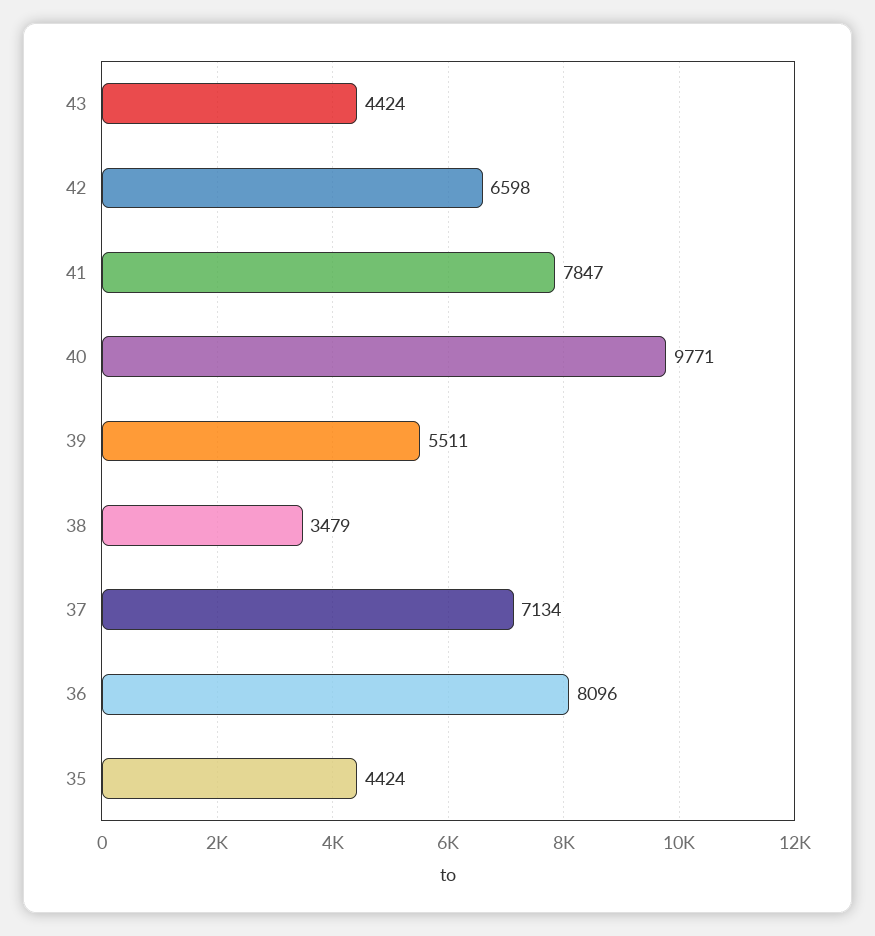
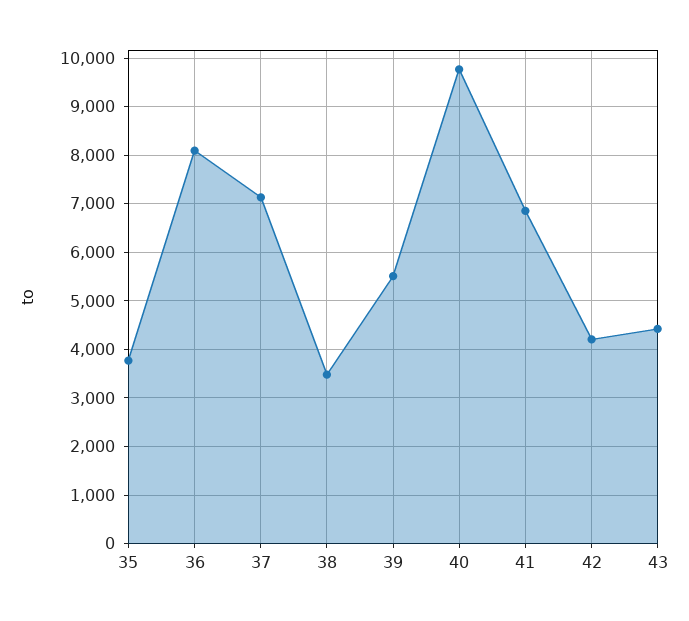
42: 6598 -> 4200
41: 7847 -> 6800
35: 4424 -> 3800

